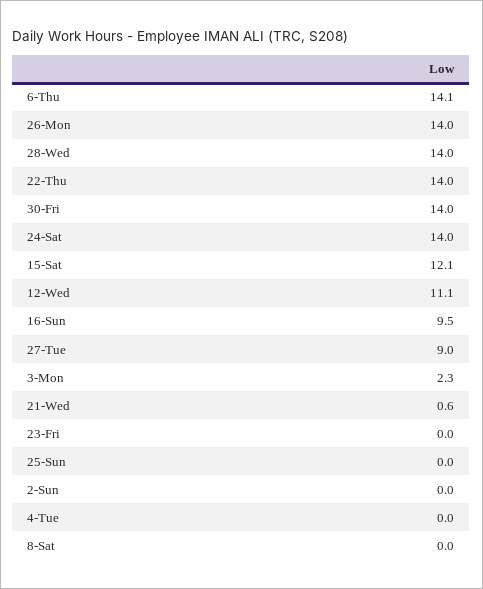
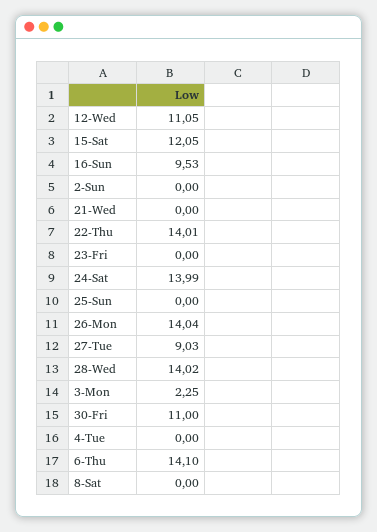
30-Fri: 14 -> 11
21-Wed: 0.6 -> 0

